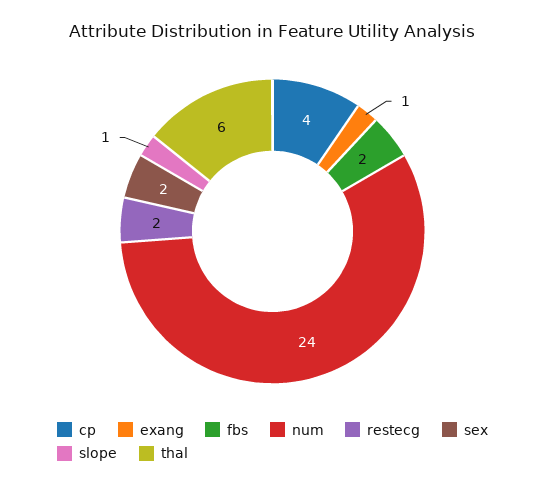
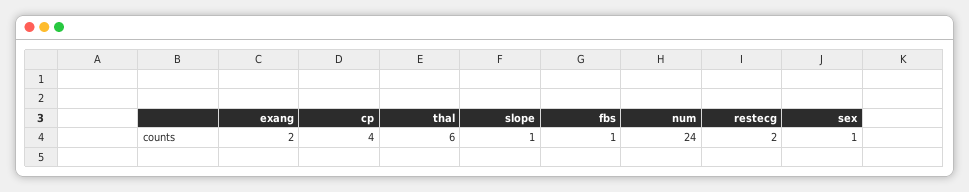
exang: 1 -> 2
fbs: 2 -> 1
sex: 2 -> 1

